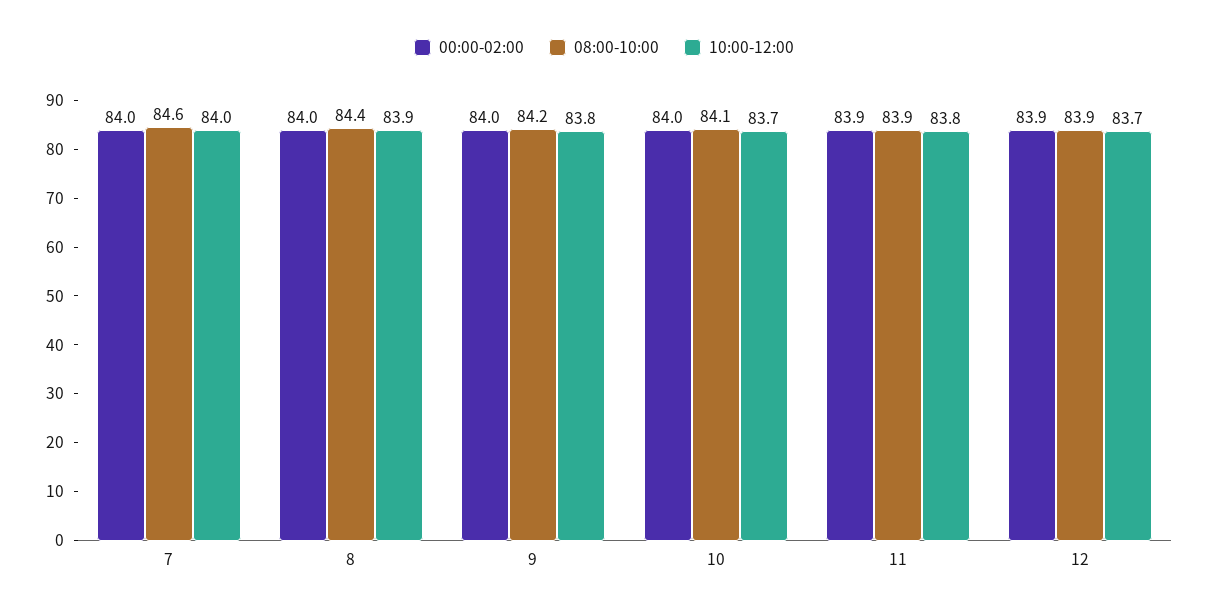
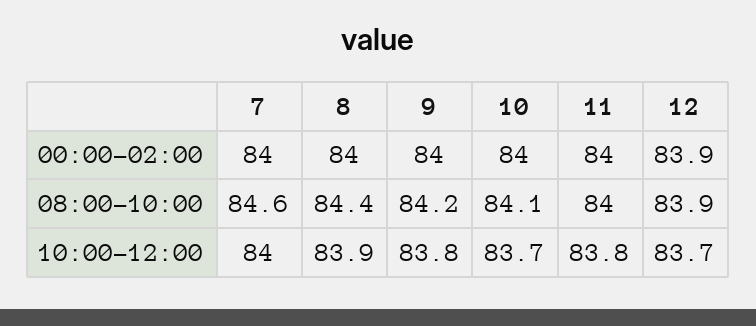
00:00-02:00, 11: 83.9 -> 84
08:00-10:00, 11: 83.9 -> 84

